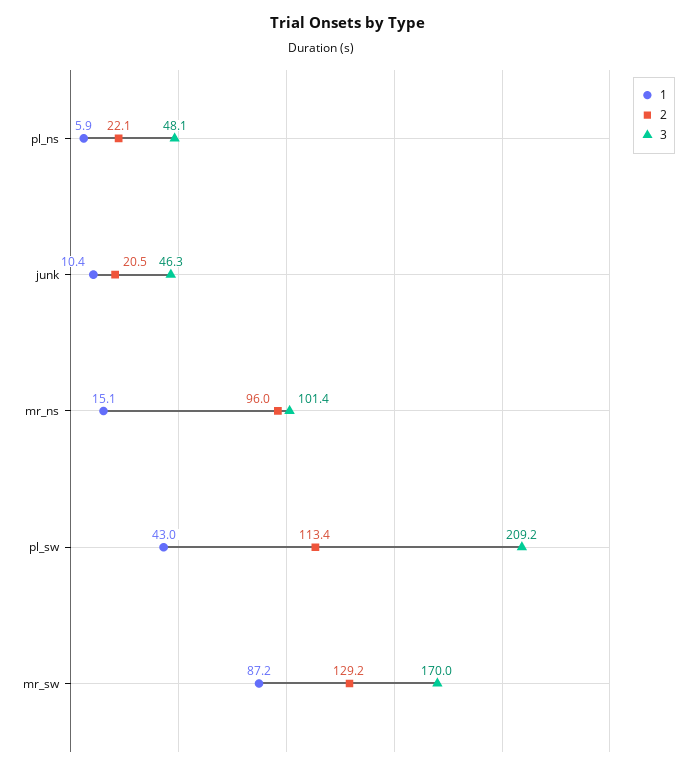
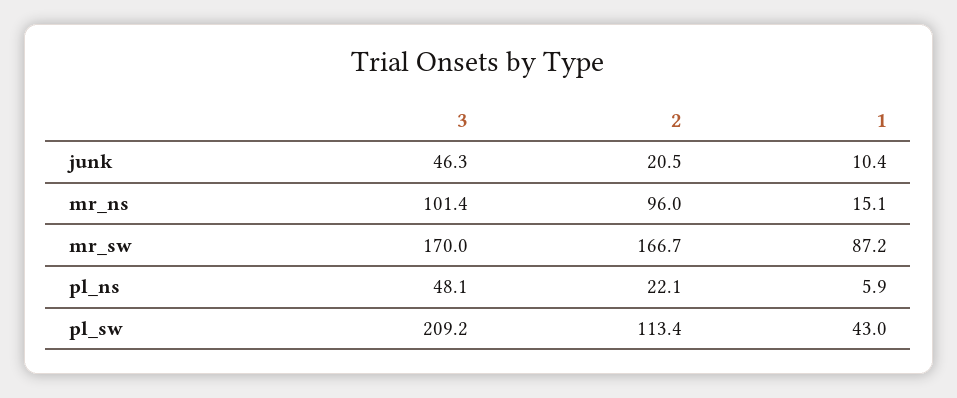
2, mr_sw: 129.2 -> 166.7

